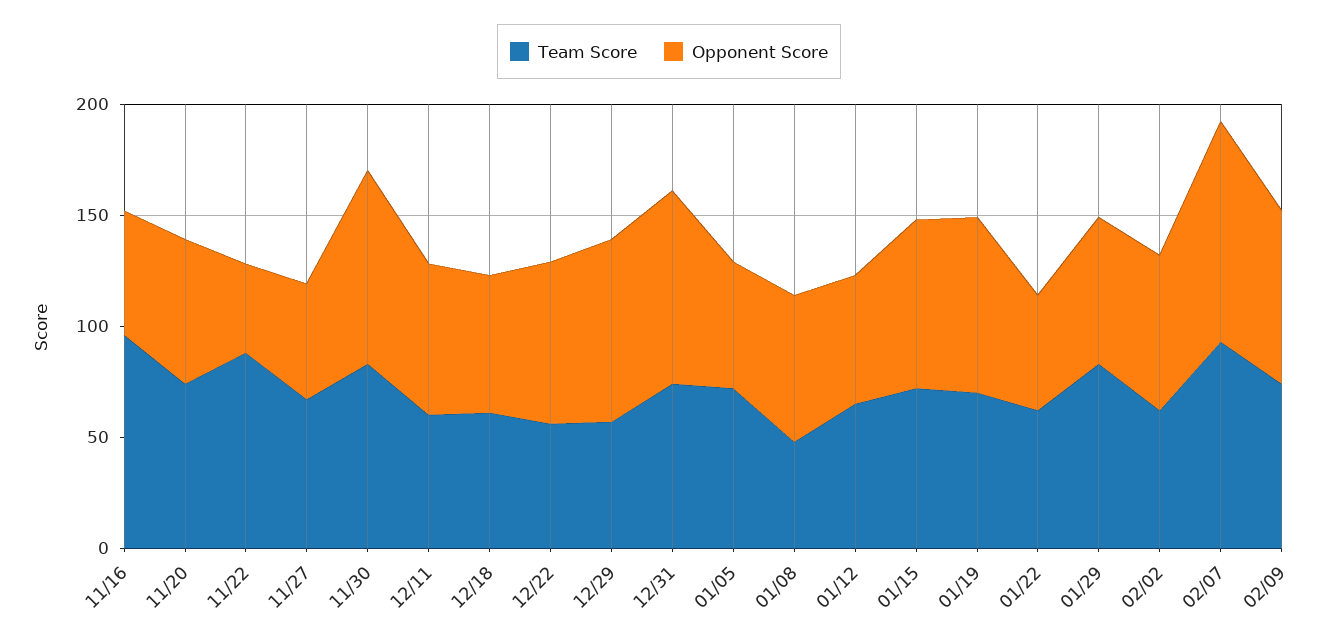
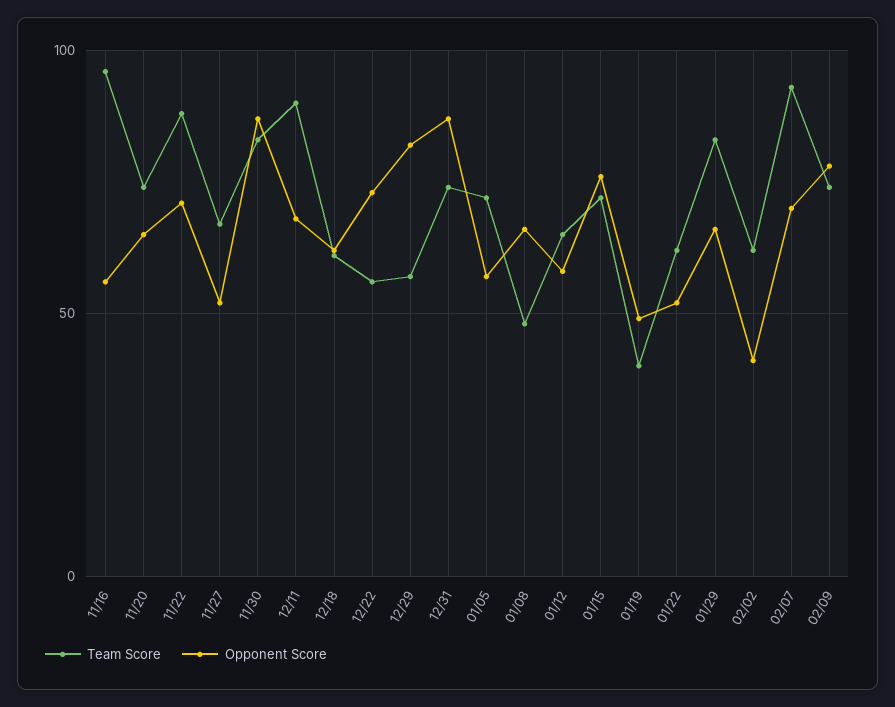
Opponent Score, 11/22: 40 -> 70
Team Score, 12/11: 60 -> 90
Team Score, 01/19: 70 -> 40
Opponent Score, 01/19: 80 -> 50
Opponent Score, 02/02: 70 -> 40
Opponent Score, 02/07: 100 -> 70

